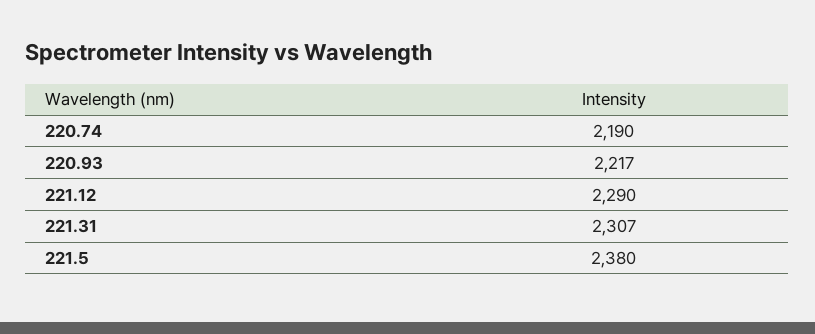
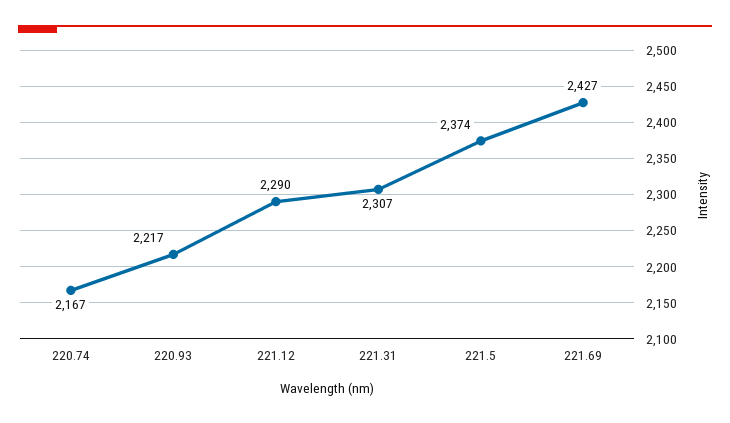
220.74: 2190 -> 2167
221.5: 2380 -> 2374
221.69: none -> 2427

